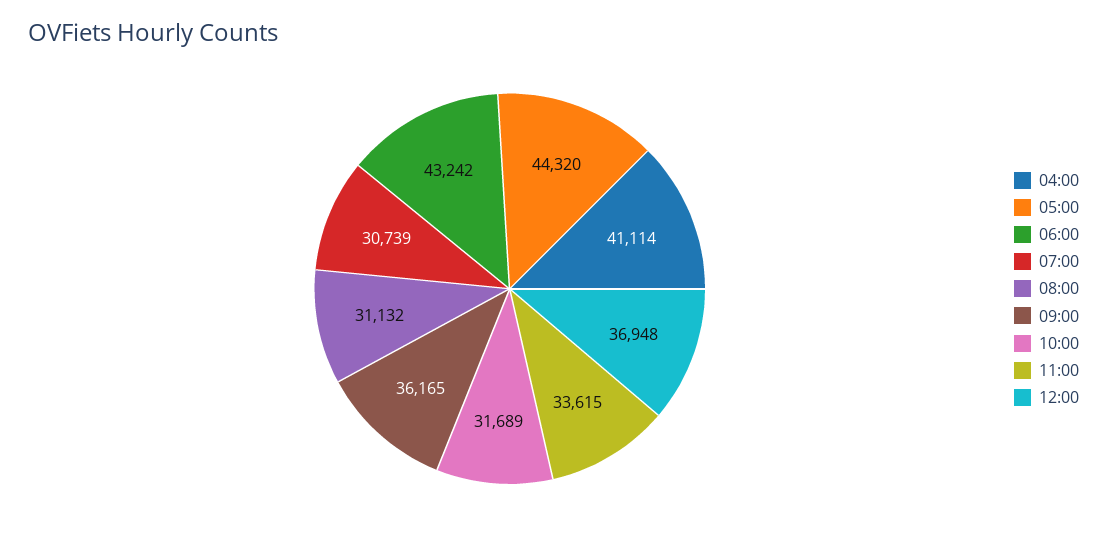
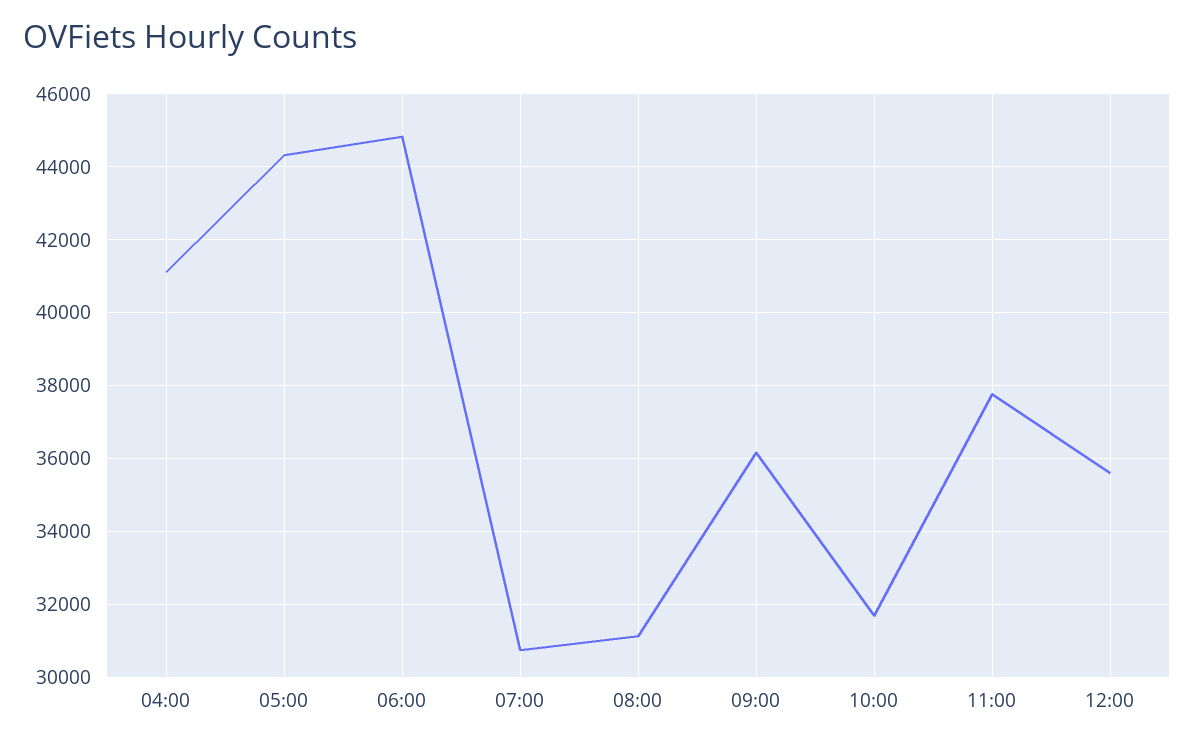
06:00: 43242 -> 44800
11:00: 33615 -> 37800
12:00: 36948 -> 35600

